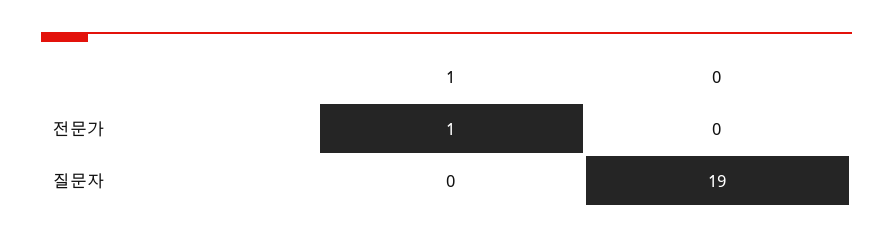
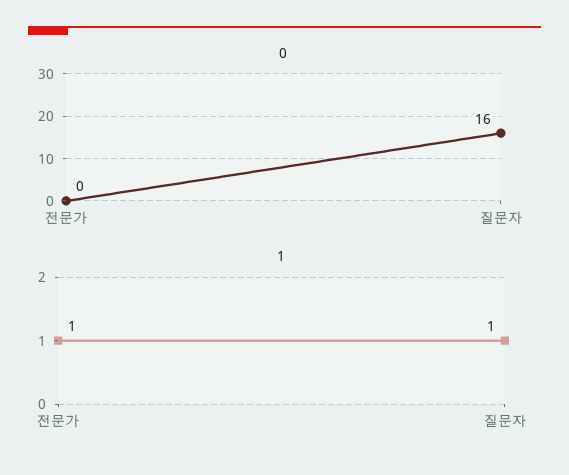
1, 질문자: 0 -> 1
0, 질문자: 19 -> 16

